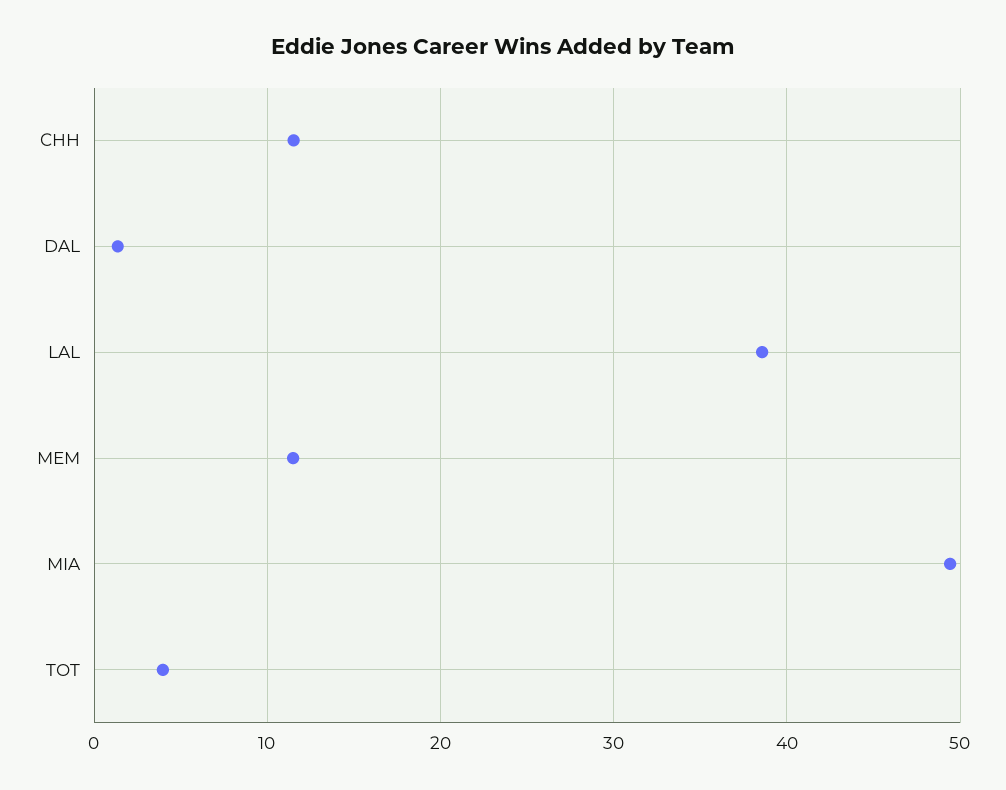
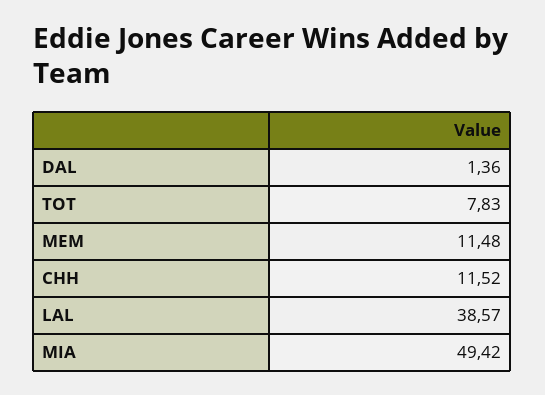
TOT: 4 -> 7.83

